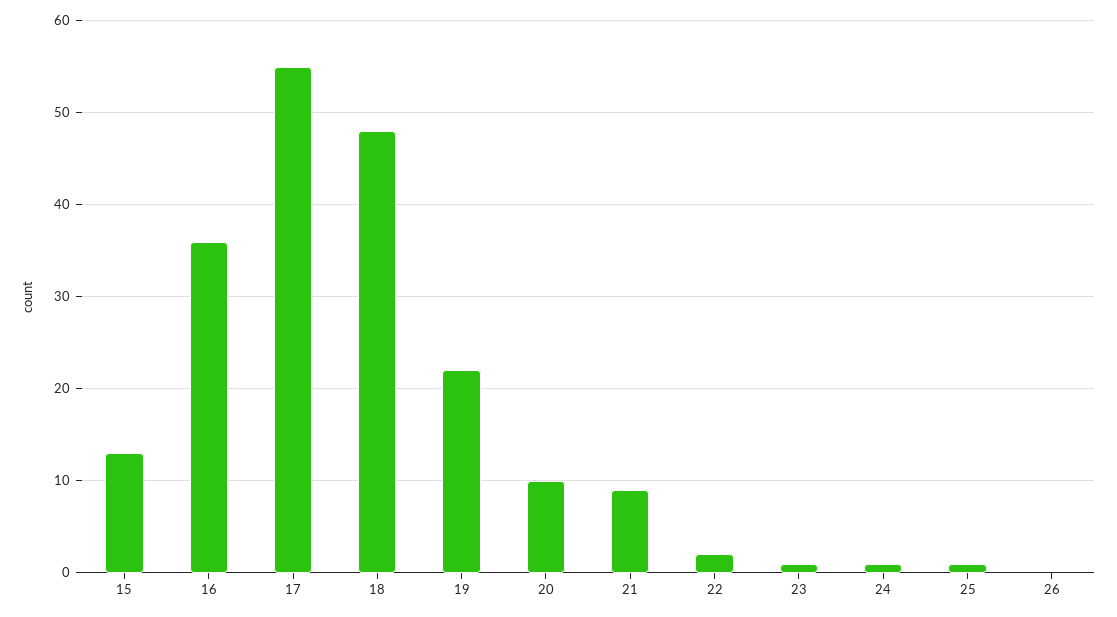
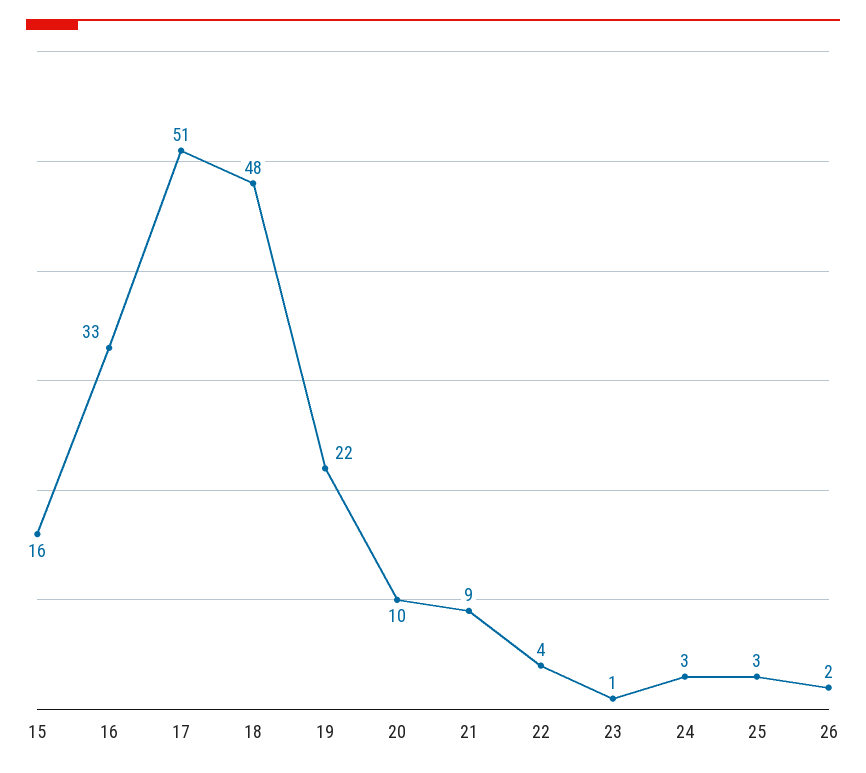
15: 13 -> 16
16: 36 -> 33
17: 55 -> 51
22: 2 -> 4
24: 1 -> 3
25: 1 -> 3
26: 0 -> 2

